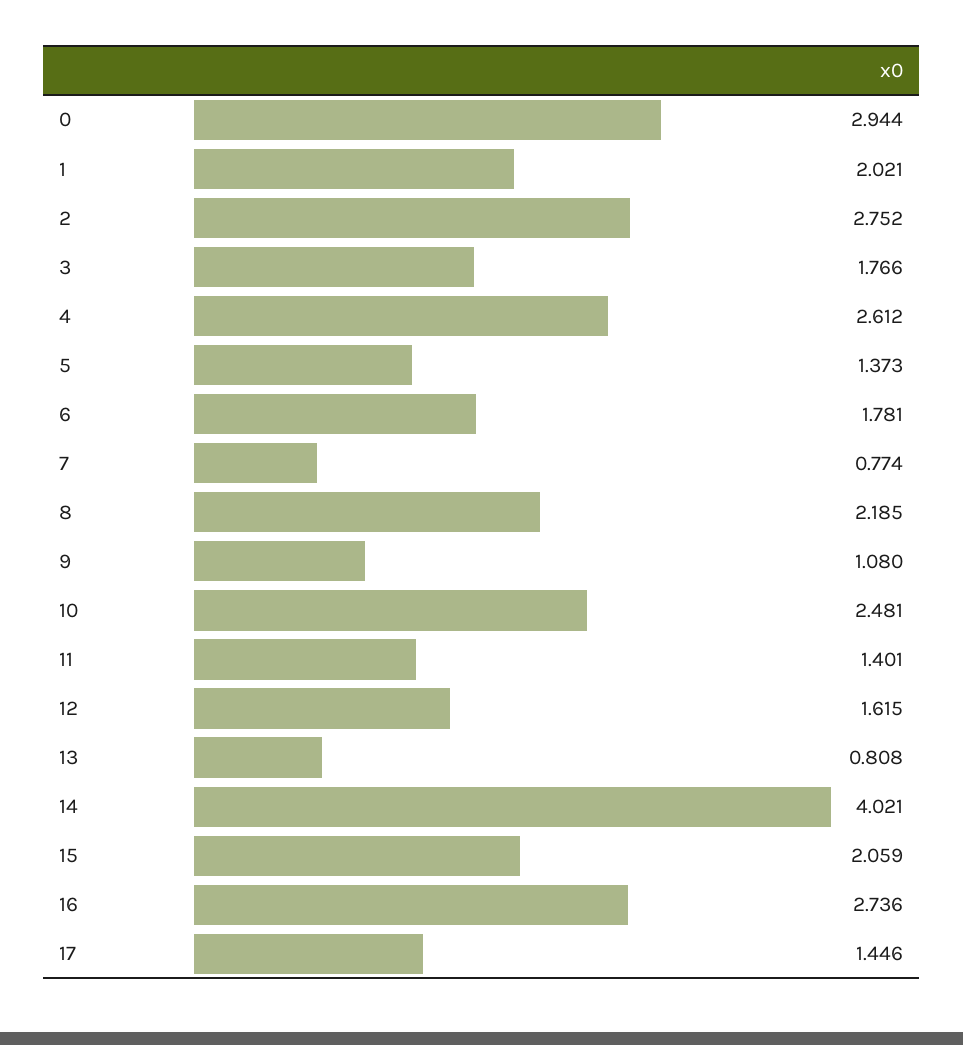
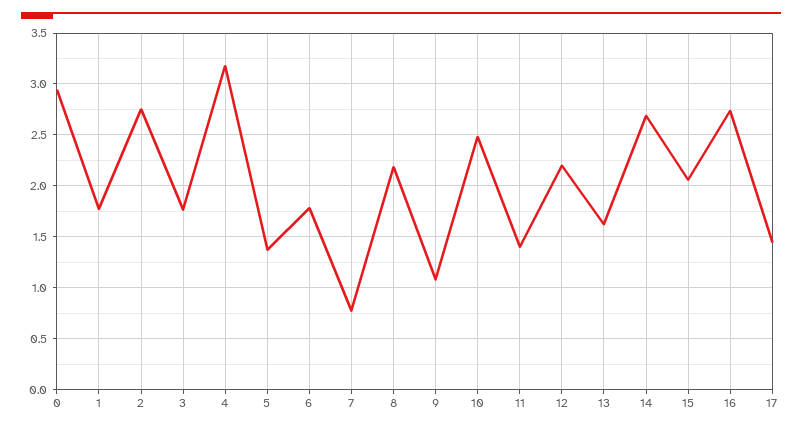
1: 2.021 -> 1.8
4: 2.612 -> 3.2
12: 1.615 -> 2.2
13: 0.808 -> 1.6
14: 4.021 -> 2.7

